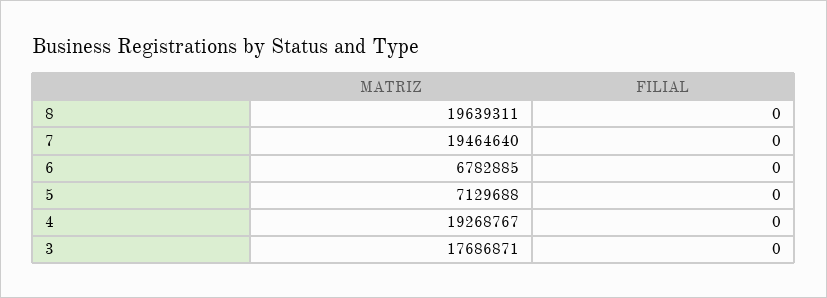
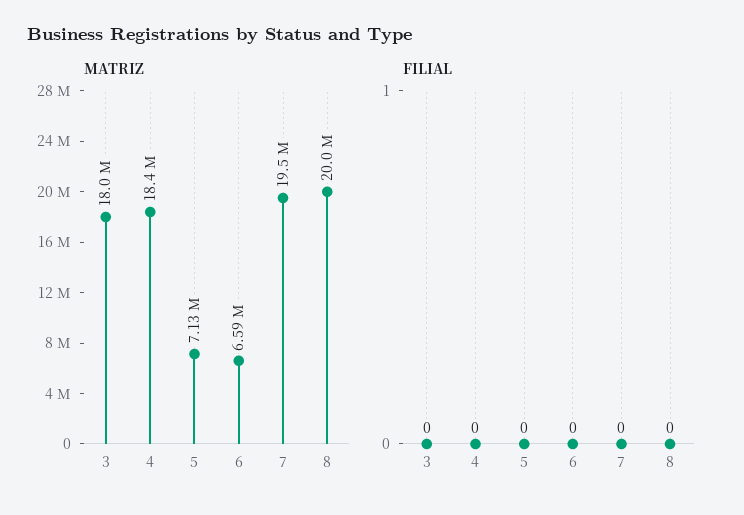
MATRIZ, 8: 19639311 -> 20000000
MATRIZ, 6: 6782885 -> 6590000
MATRIZ, 4: 19268767 -> 18400000
MATRIZ, 3: 17686871 -> 18000000

